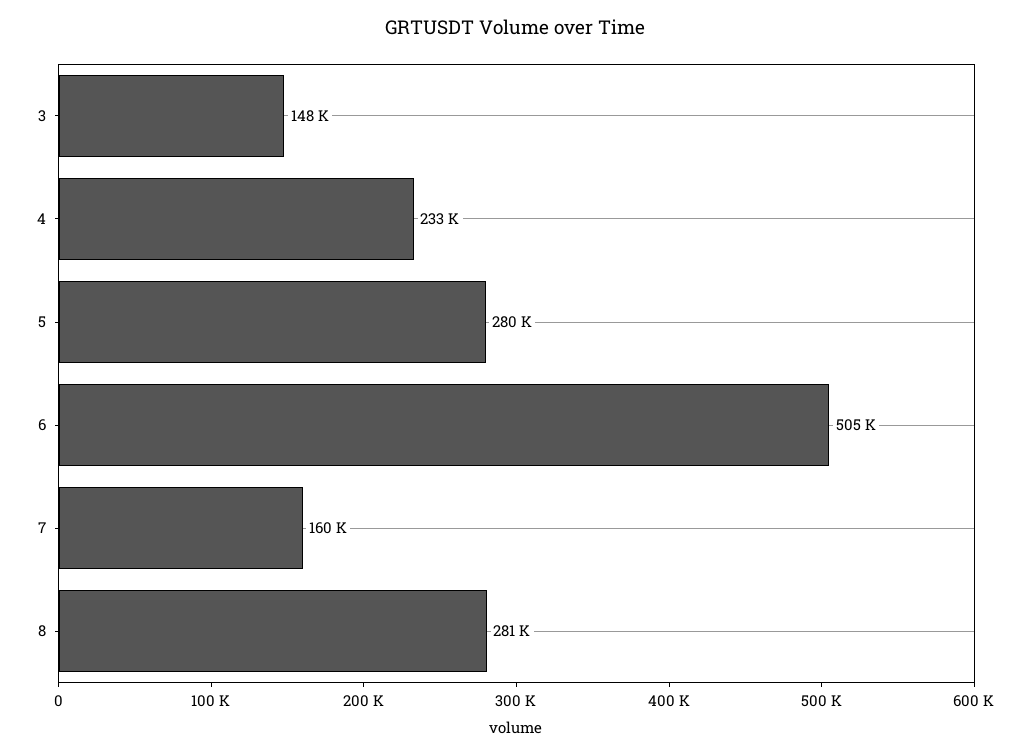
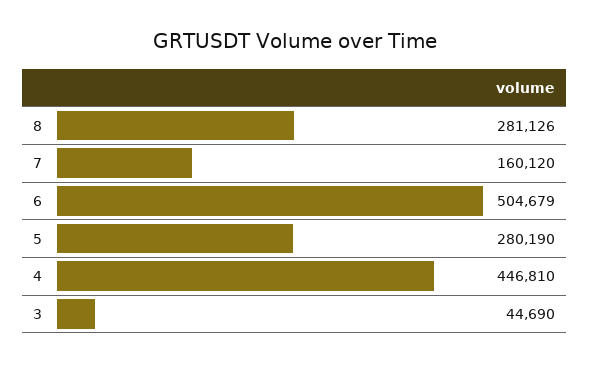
3: 148000 -> 44690
4: 233000 -> 446810

